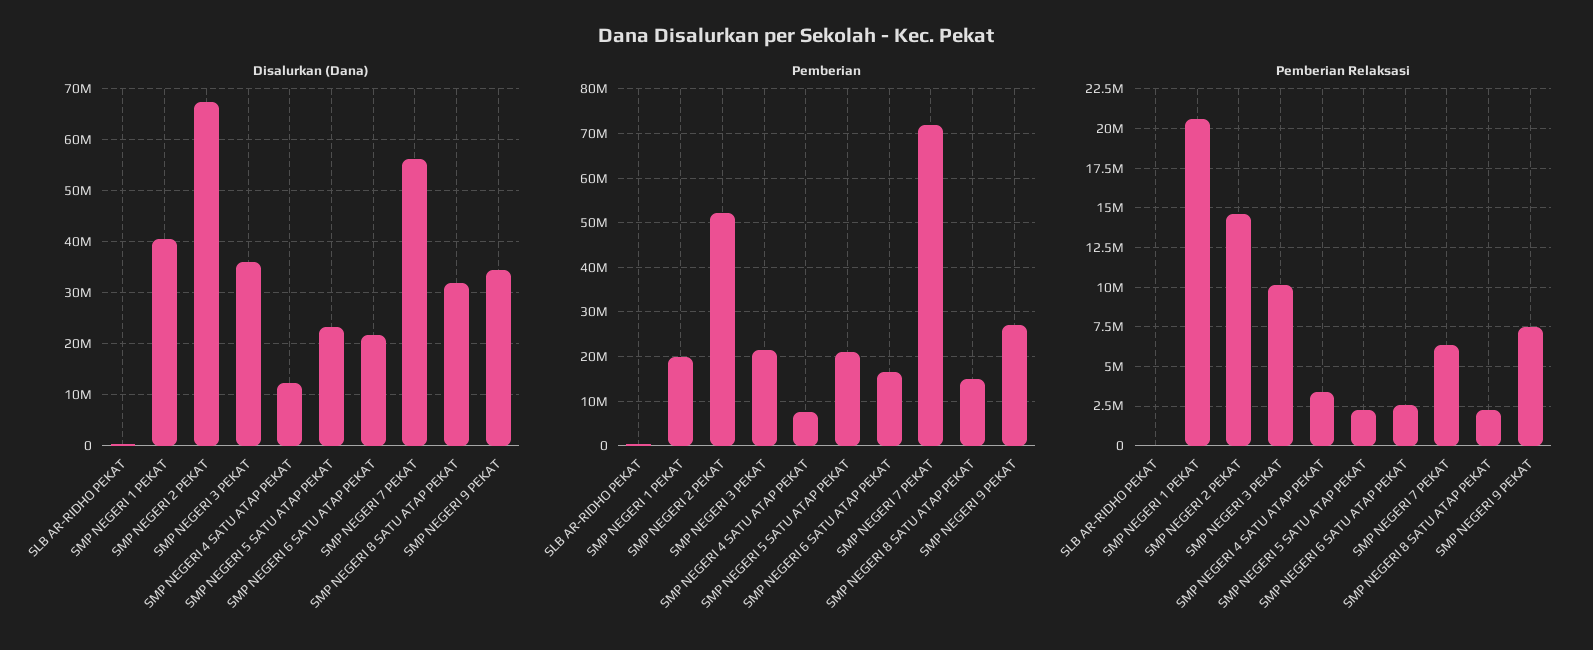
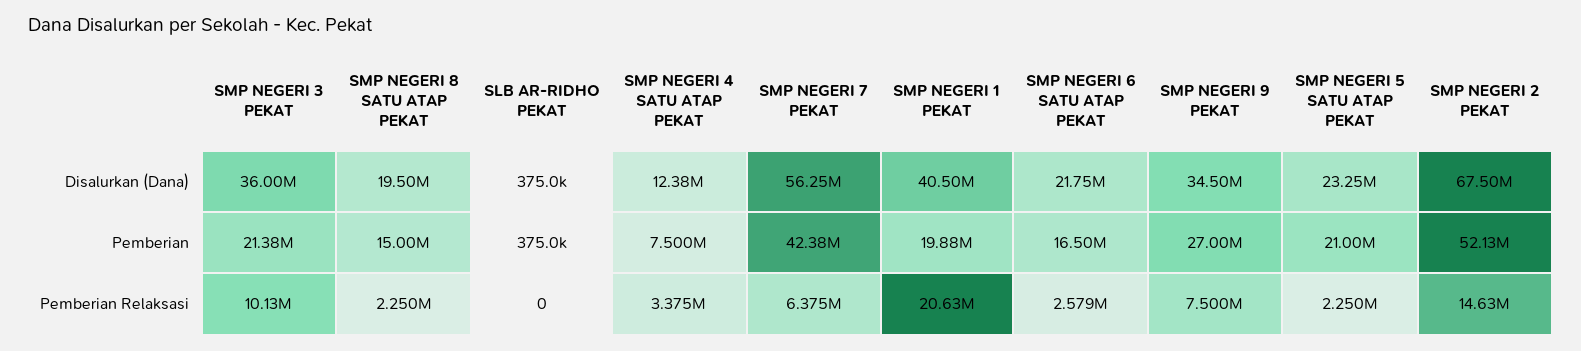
Disalurkan (Dana), SMP NEGERI 8 SATU ATAP PEKAT: 32000000 -> 19500000
Pemberian, SMP NEGERI 7 PEKAT: 72000000 -> 42380000

